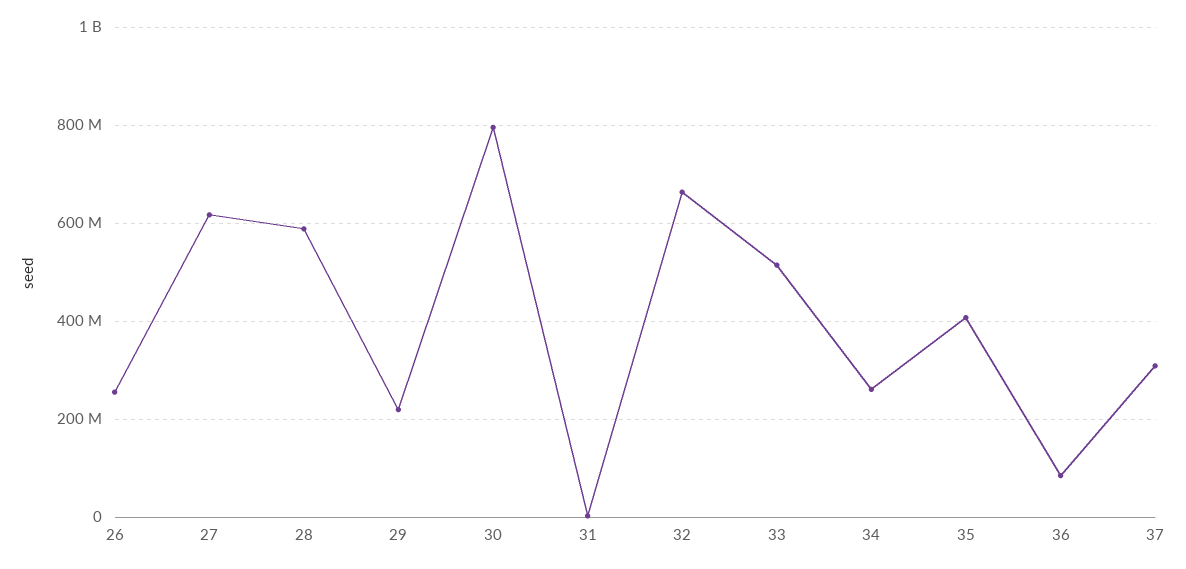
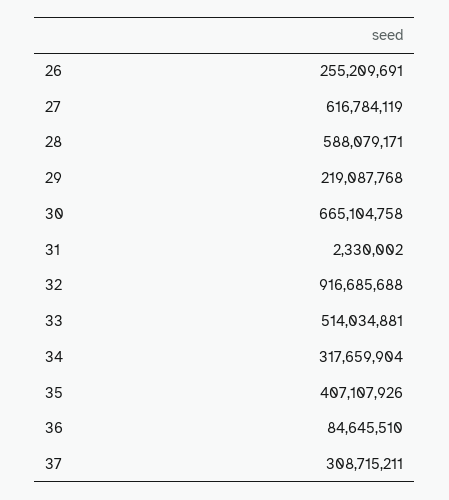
30: 800000000 -> 665104758
32: 660000000 -> 916685688
34: 260000000 -> 317659904

